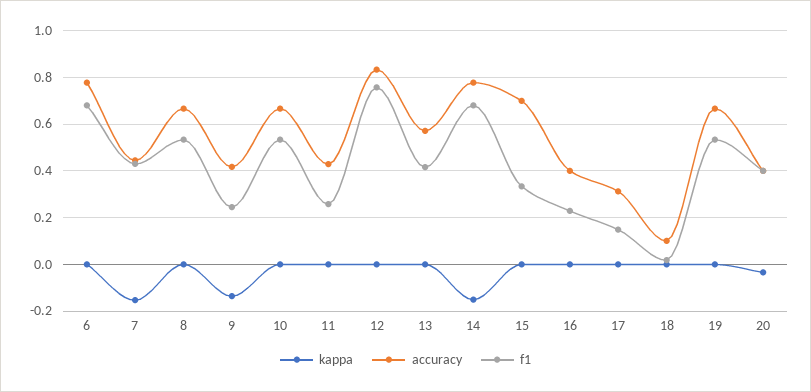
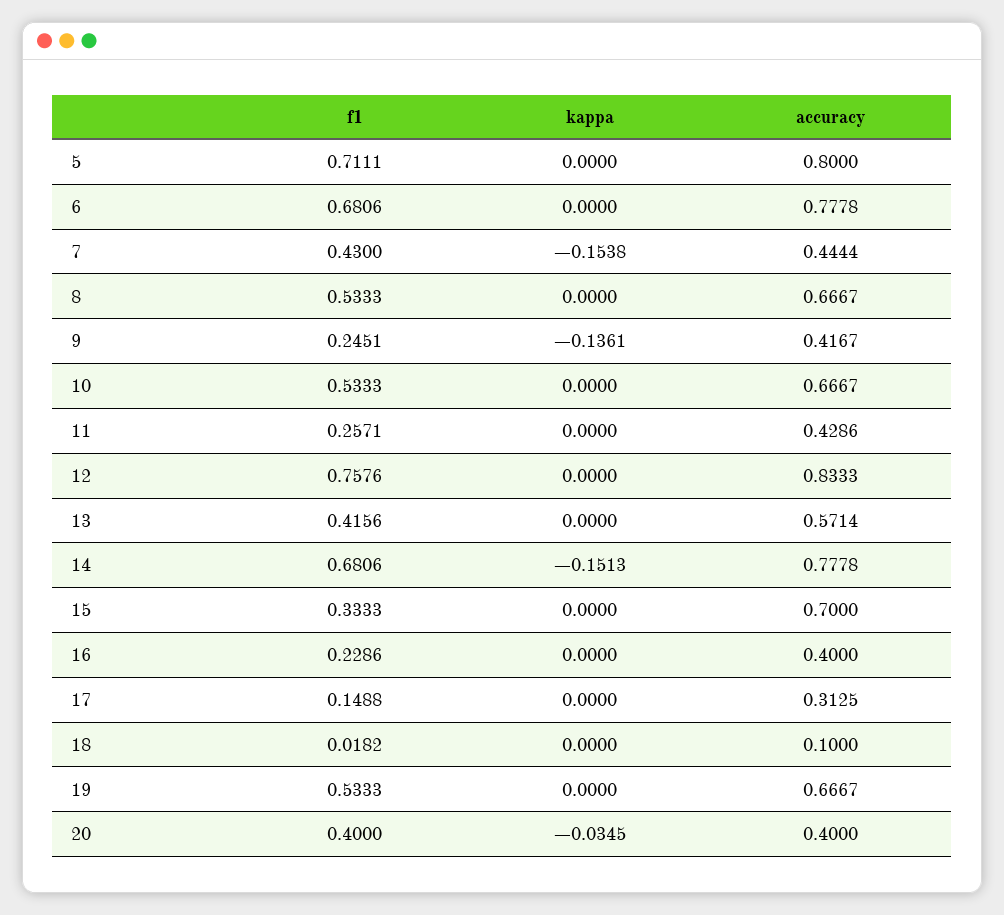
f1, 5: none -> 0.7111
kappa, 5: none -> 0
accuracy, 5: none -> 0.8

